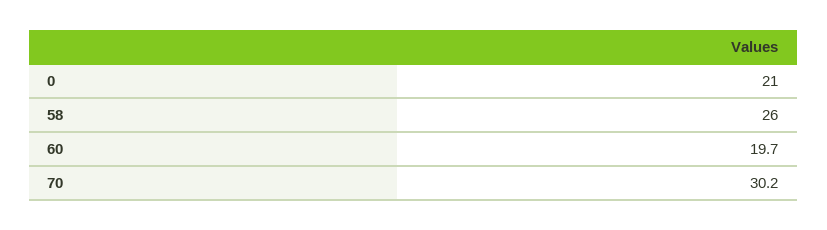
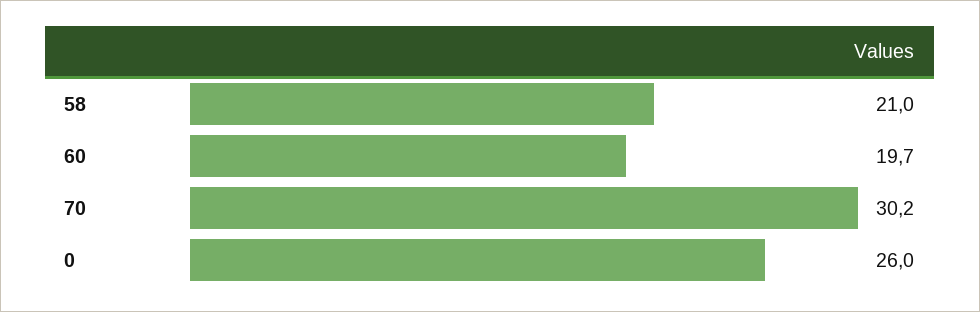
0: 21 -> 26
58: 26 -> 21

